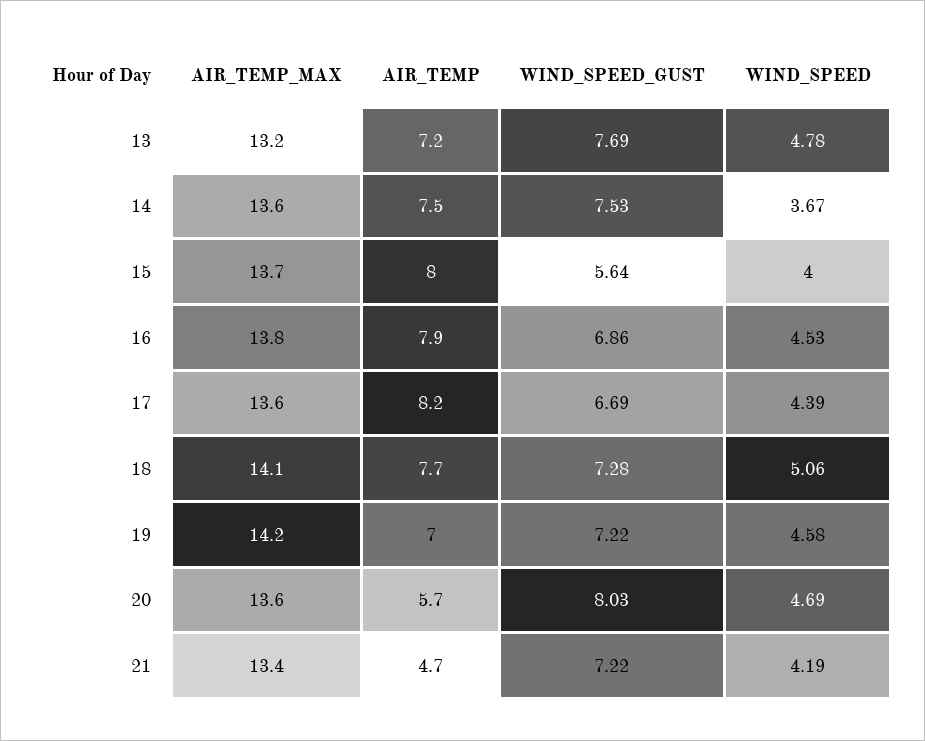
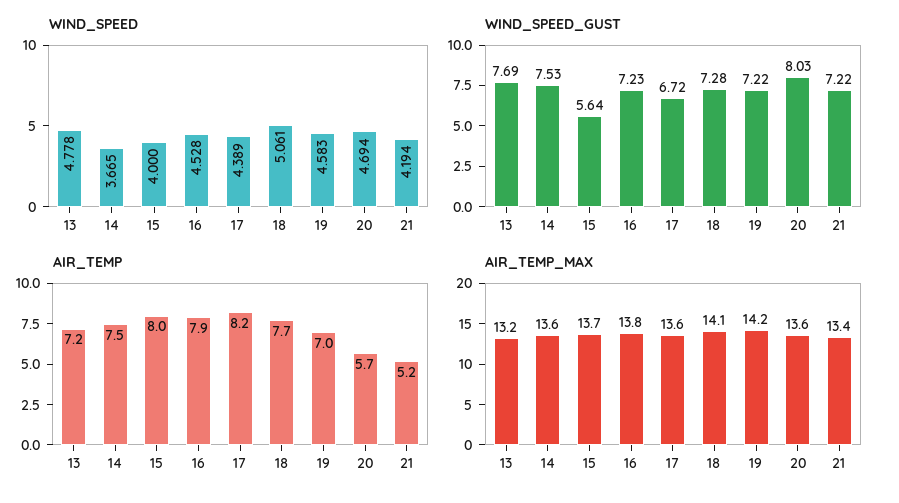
WIND_SPEED_GUST, 16: 6.86 -> 7.23
WIND_SPEED_GUST, 17: 6.69 -> 6.72
AIR_TEMP, 21: 4.7 -> 5.2

